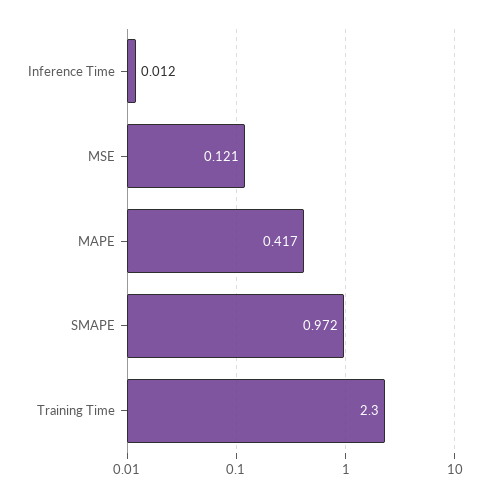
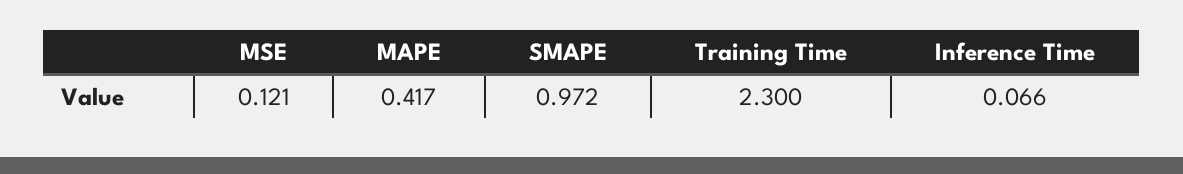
Inference Time: 0.012 -> 0.066

